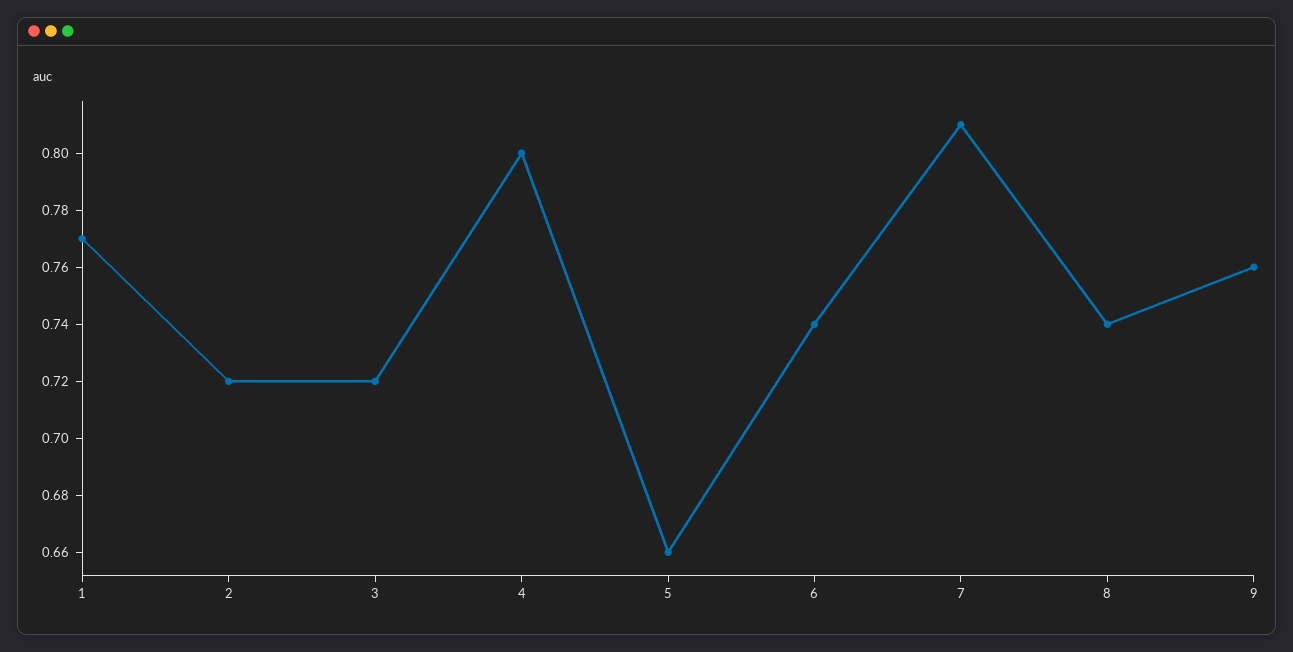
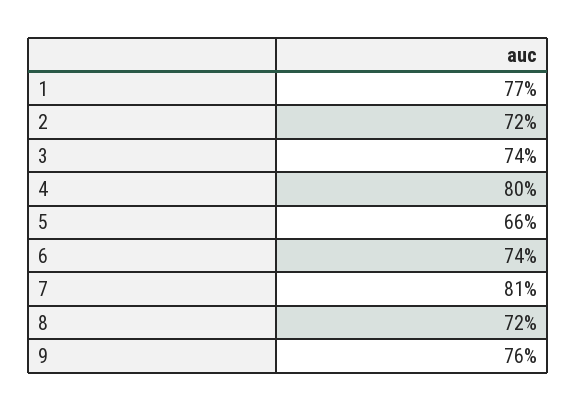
3: 0.72 -> 0.74
8: 0.74 -> 0.72

